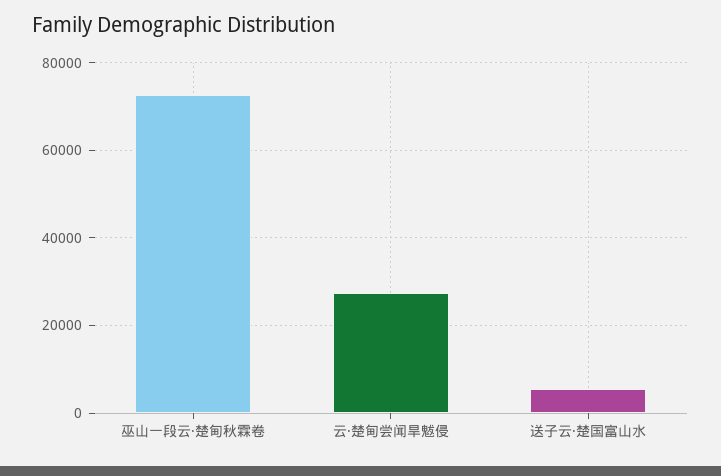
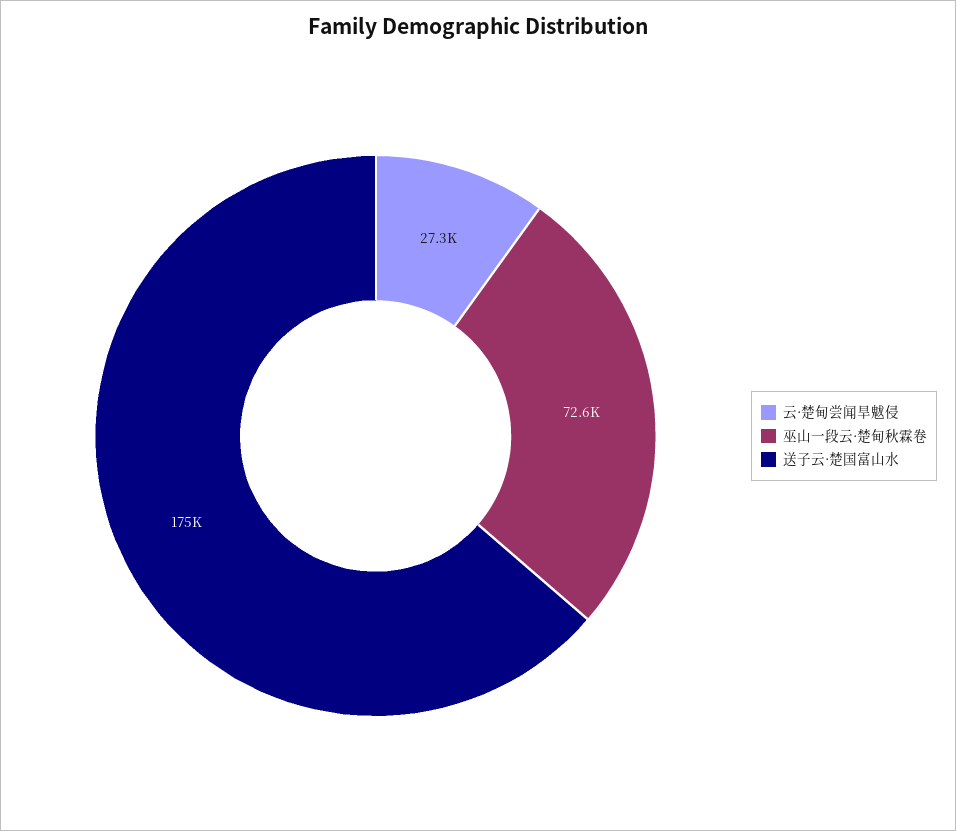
送子云·楚国富山水: 6000 -> 175000

